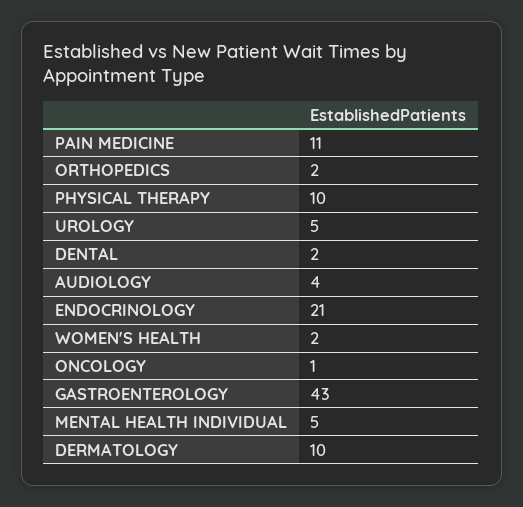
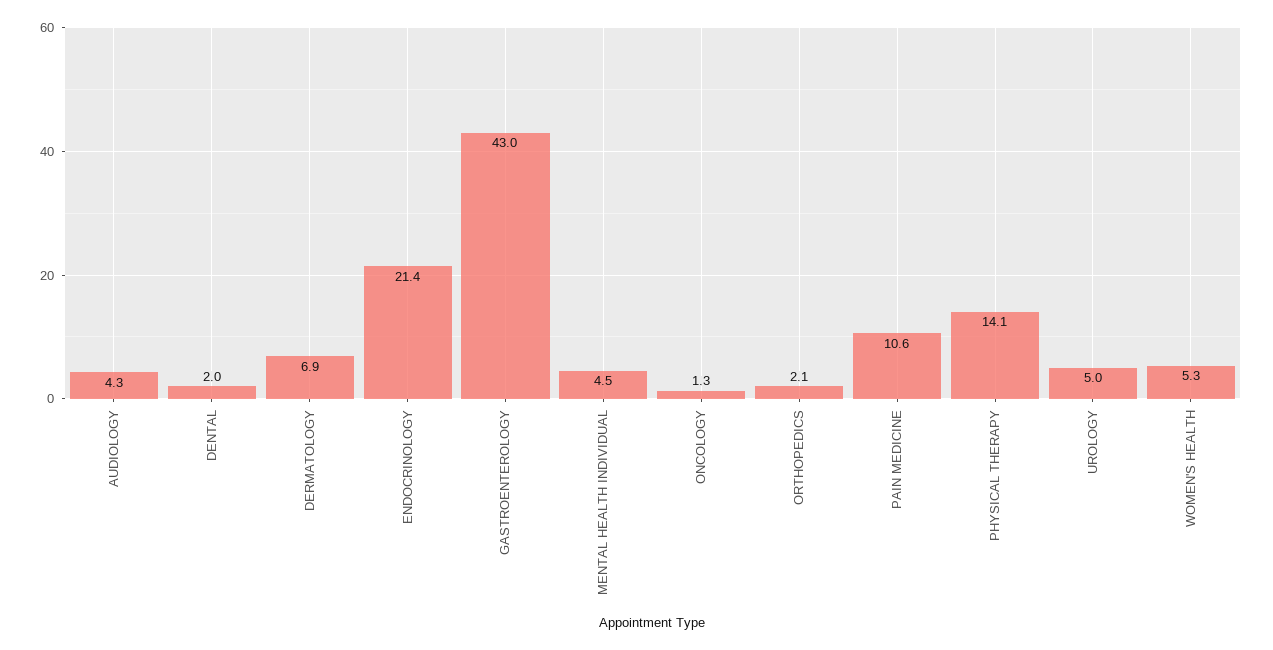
PHYSICAL THERAPY: 10 -> 14.1
WOMEN'S HEALTH: 2 -> 5.3
DERMATOLOGY: 10 -> 6.9

